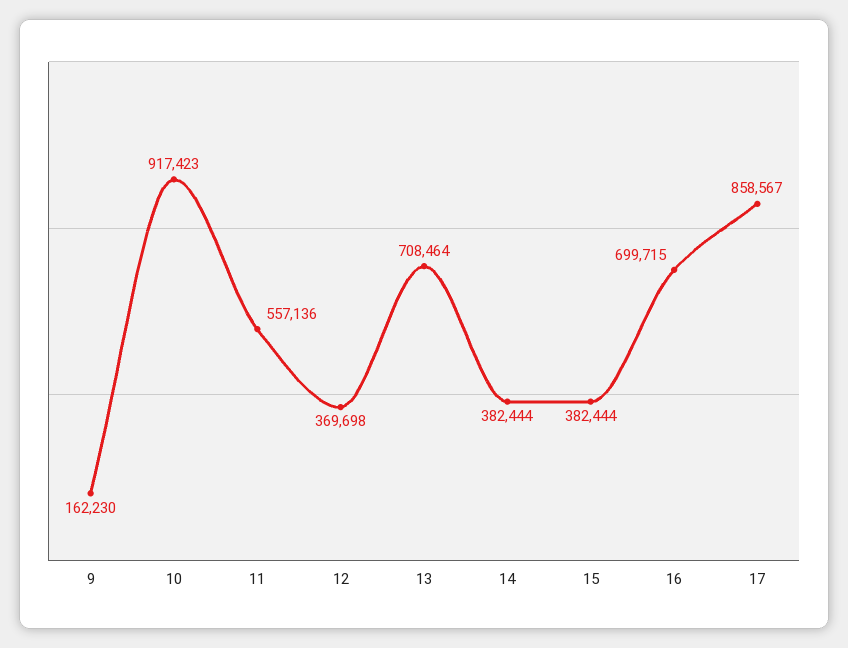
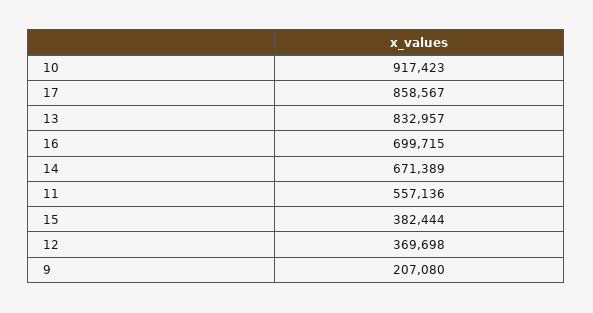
9: 162230 -> 207080
13: 708464 -> 832957
14: 382444 -> 671389

